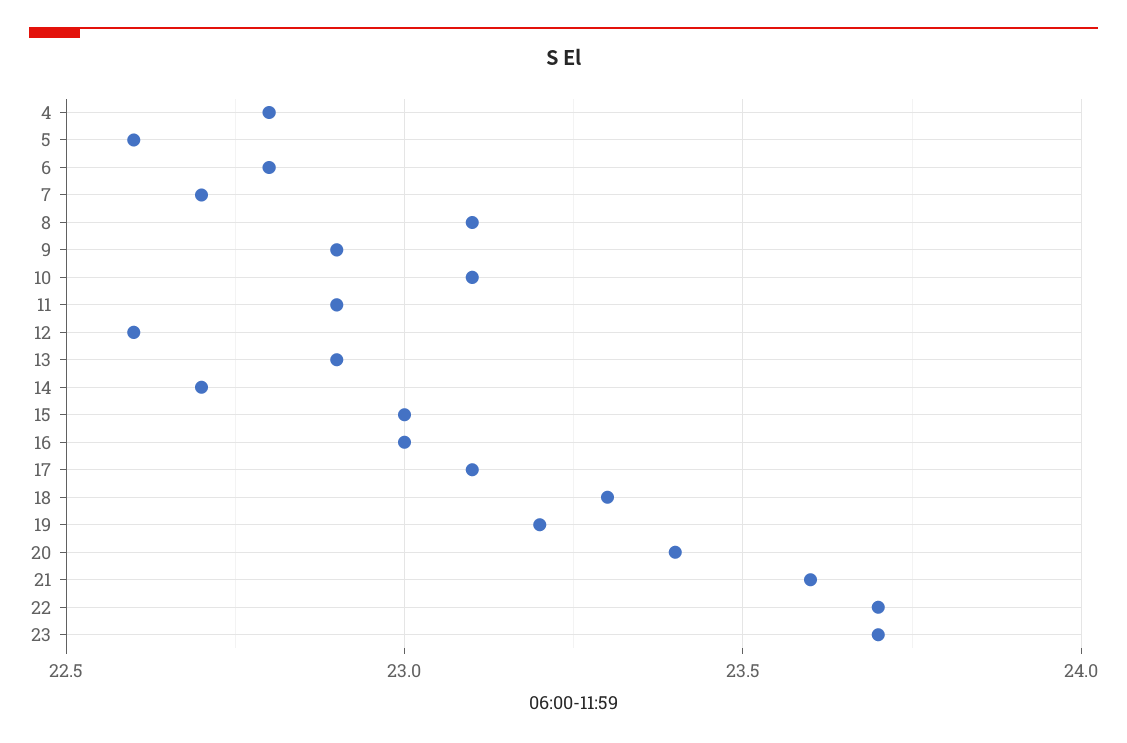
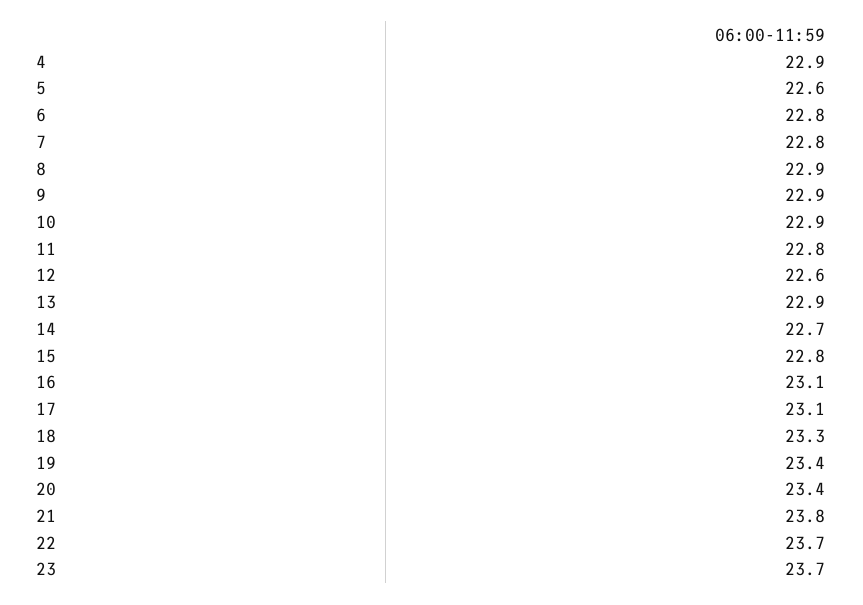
4: 22.8 -> 22.9
7: 22.7 -> 22.8
8: 23.1 -> 22.9
10: 23.1 -> 22.9
11: 22.9 -> 22.8
15: 23 -> 22.8
16: 23 -> 23.1
19: 23.2 -> 23.4
21: 23.6 -> 23.8

